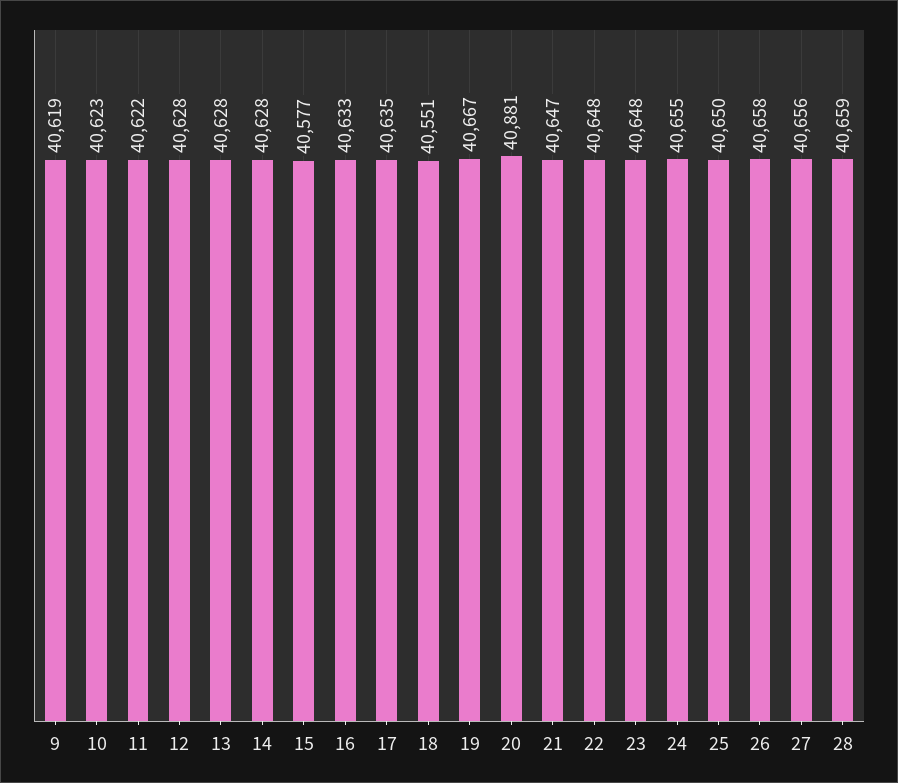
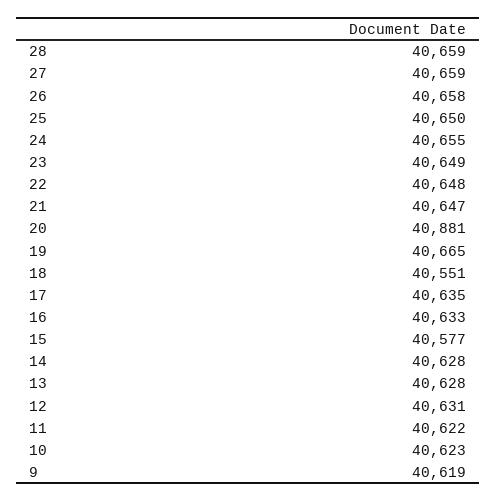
12: 40628 -> 40631
19: 40667 -> 40665
23: 40648 -> 40649
27: 40656 -> 40659

